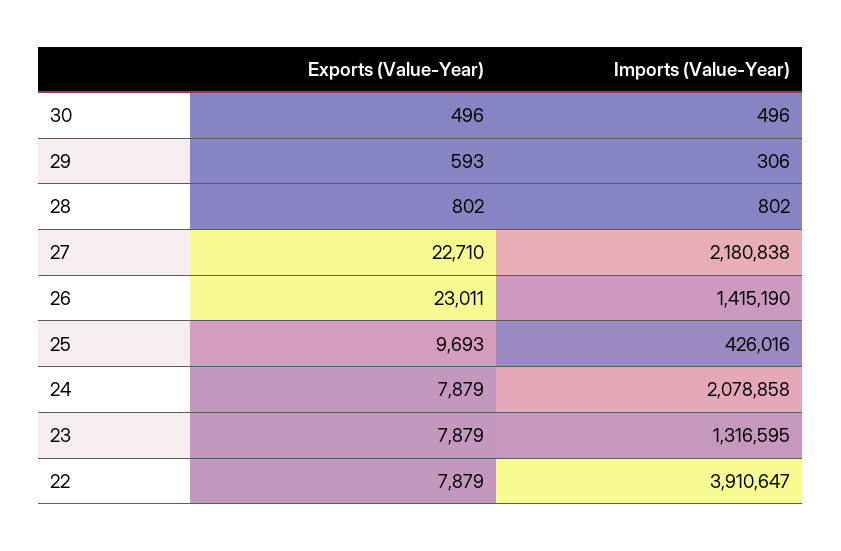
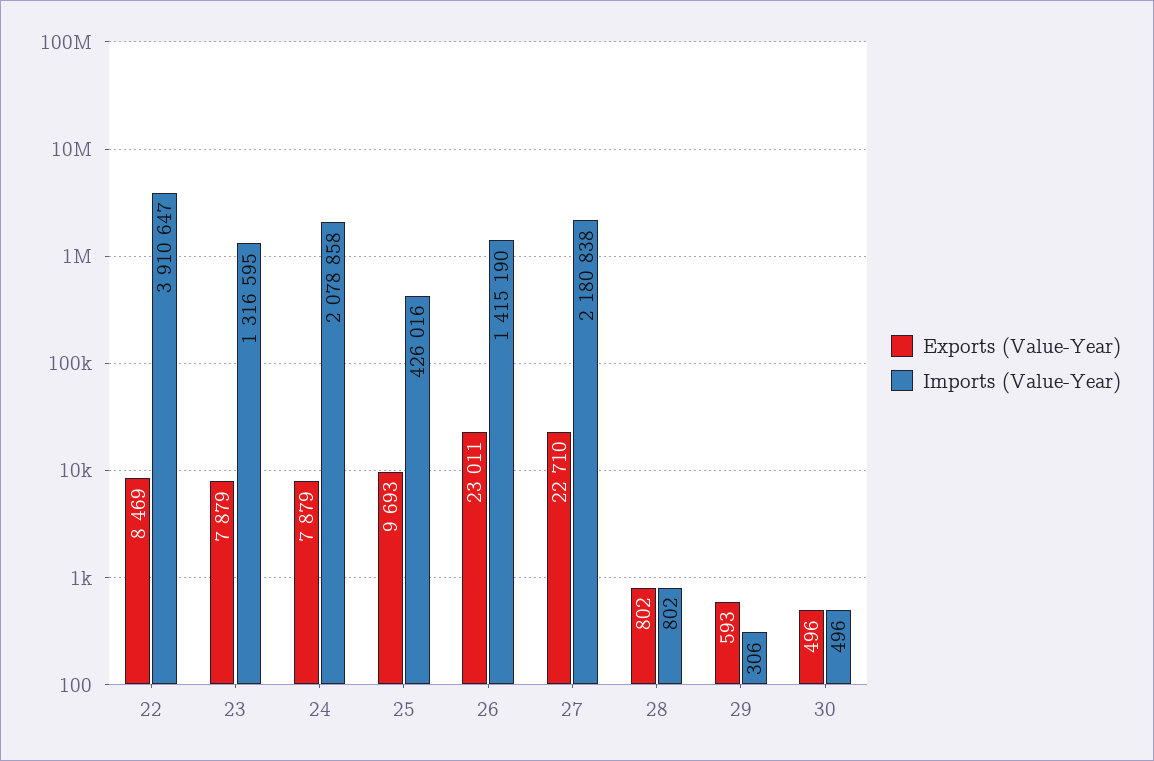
Exports (Value-Year), 22: 7879 -> 8469

